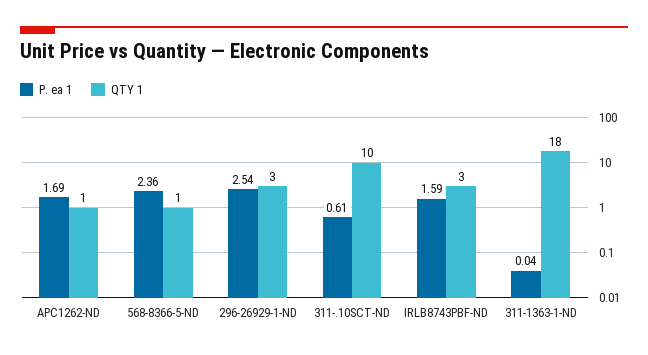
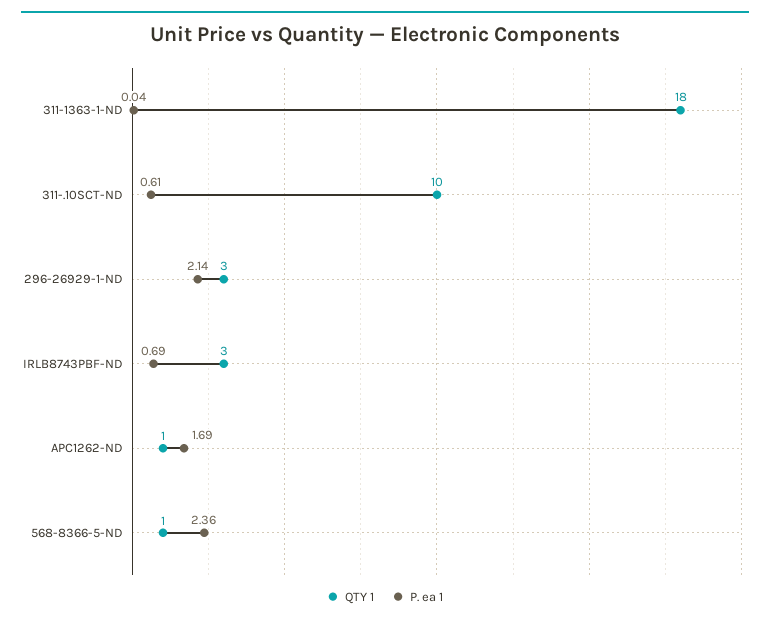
P. ea 1, 296-26929-1-ND: 2.54 -> 2.14
P. ea 1, IRLB8743PBF-ND: 1.59 -> 0.69

